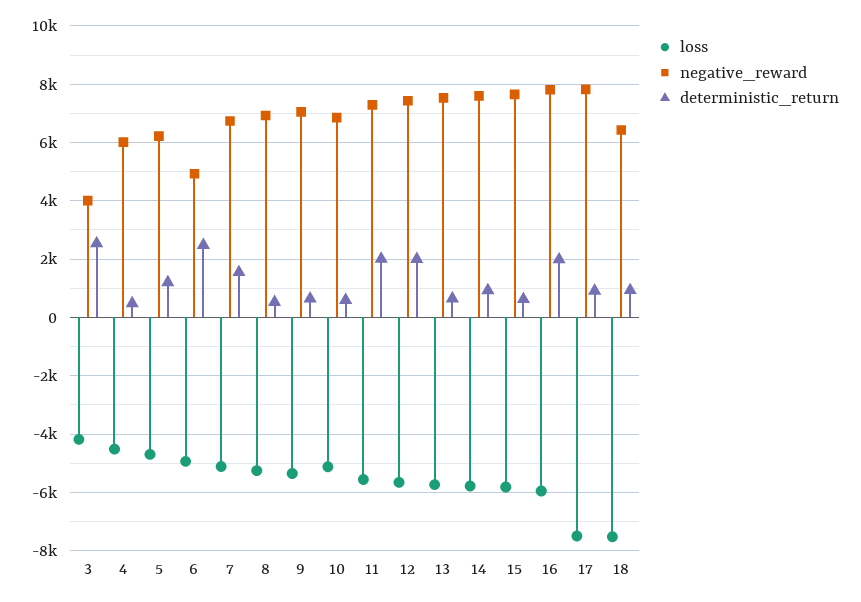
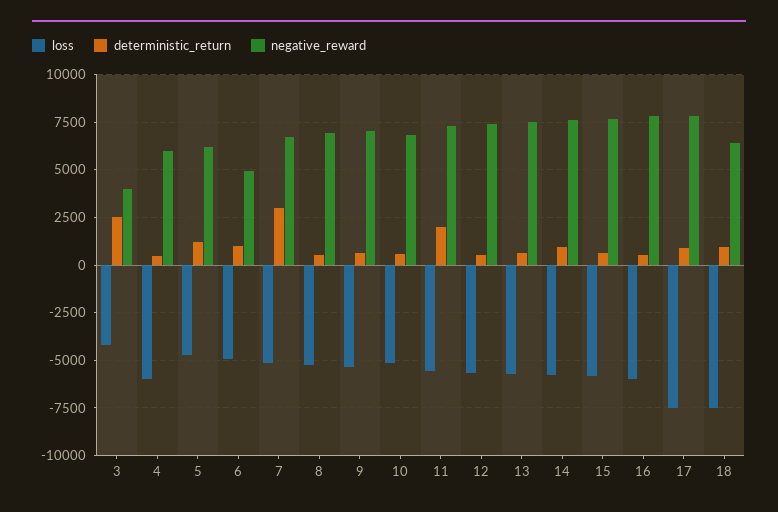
loss, 4: -4500 -> -6000
deterministic_return, 6: 2500 -> 1000
deterministic_return, 7: 1500 -> 3000
deterministic_return, 12: 2000 -> 500
deterministic_return, 16: 2000 -> 500

